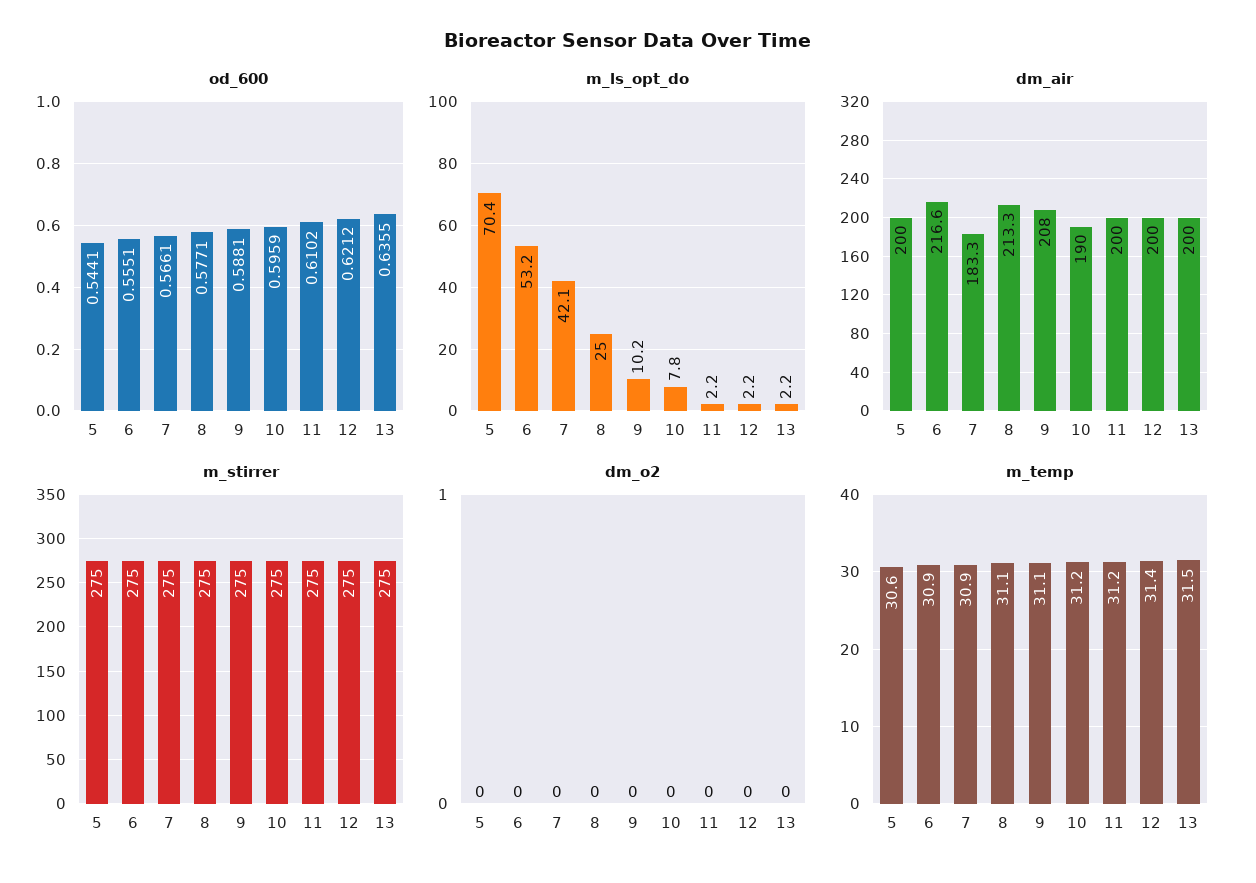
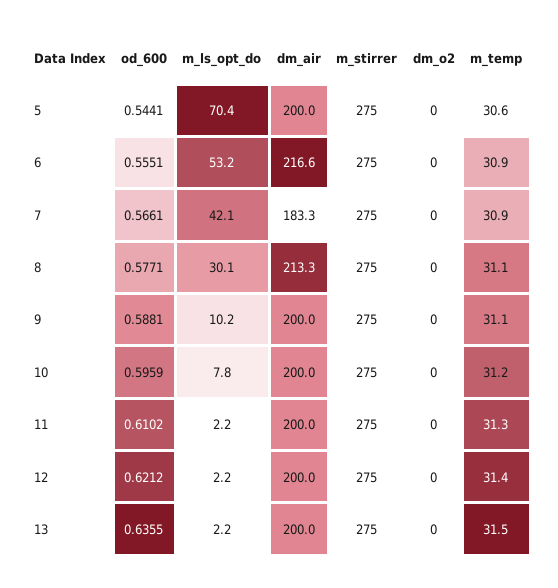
m_ls_opt_do, 8: 25 -> 30.1
dm_air, 9: 208 -> 200
dm_air, 10: 190 -> 200
m_temp, 11: 31.2 -> 31.3

